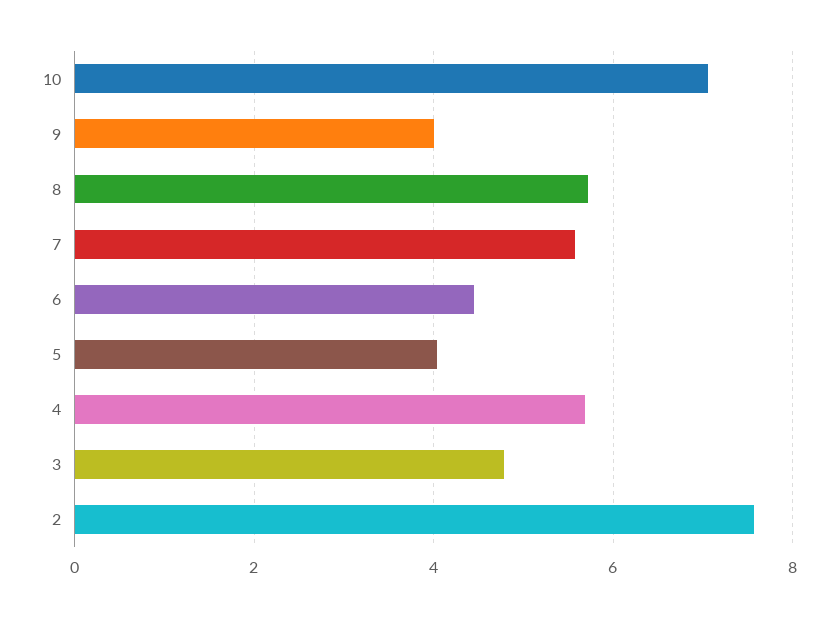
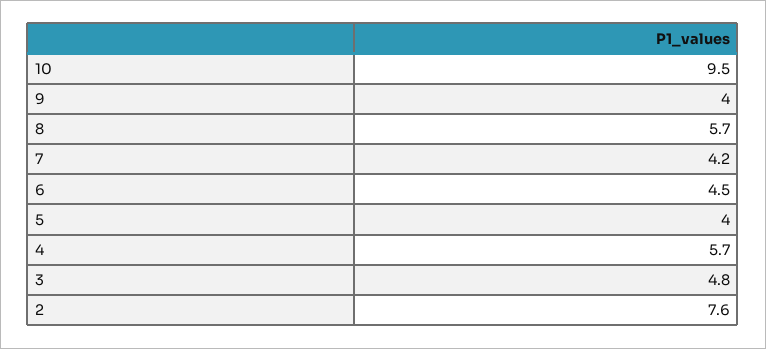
10: 7 -> 9.5
7: 5.6 -> 4.2

